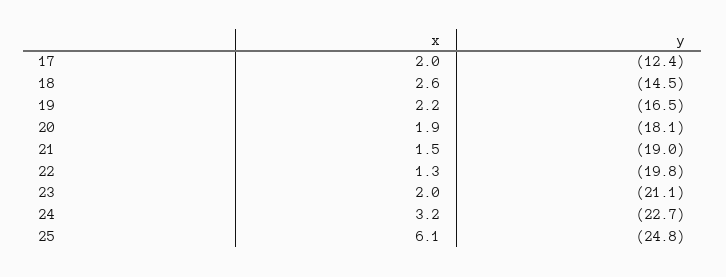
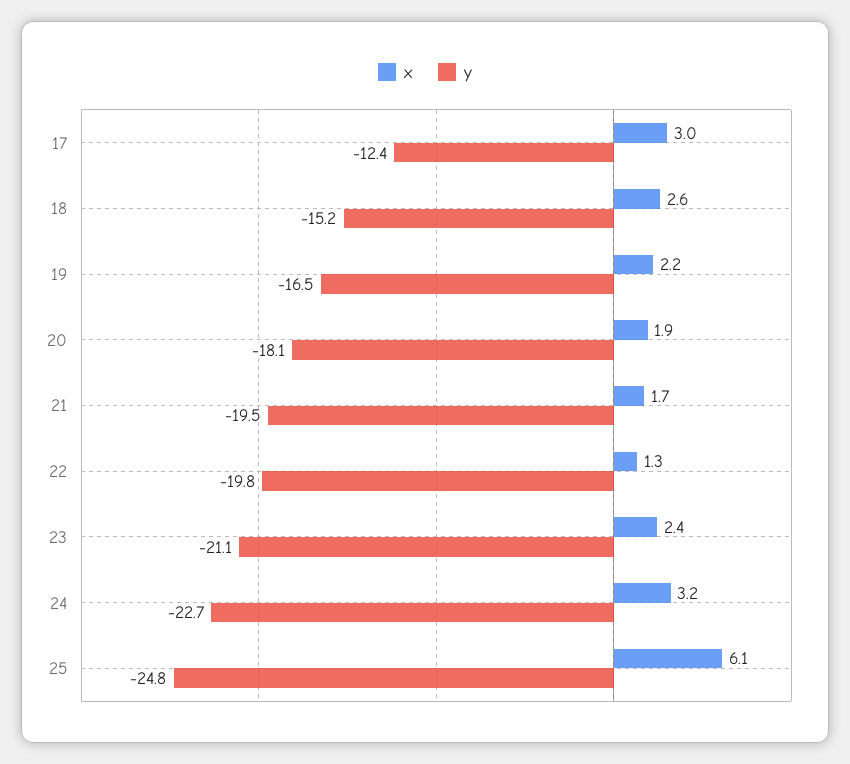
x, 17: 2 -> 3
y, 18: -14.5 -> -15.2
x, 21: 1.5 -> 1.7
y, 21: -19 -> -19.5
x, 23: 2 -> 2.4

